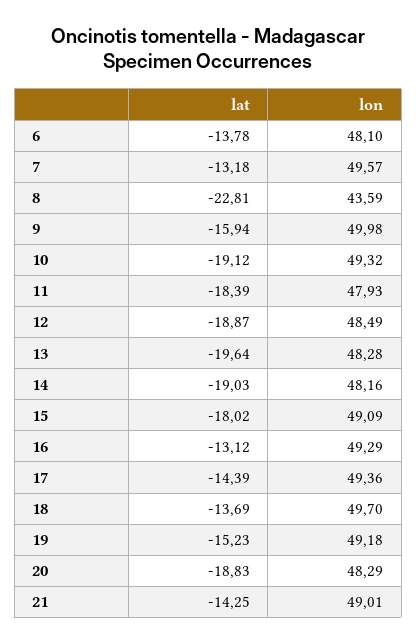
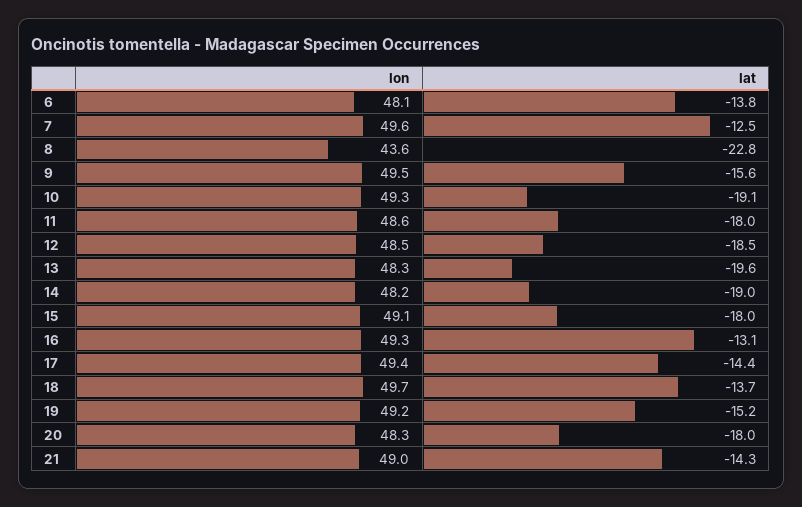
lat, 7: -13.18 -> -12.5
lat, 9: -15.94 -> -15.6
lon, 9: 49.98 -> 49.5
lat, 11: -18.39 -> -18
lon, 11: 47.93 -> 48.6
lat, 12: -18.87 -> -18.5
lat, 20: -18.83 -> -18

